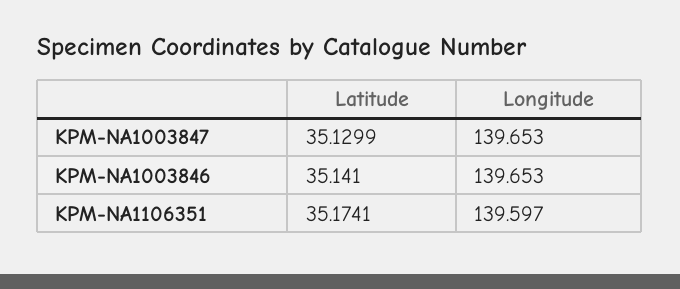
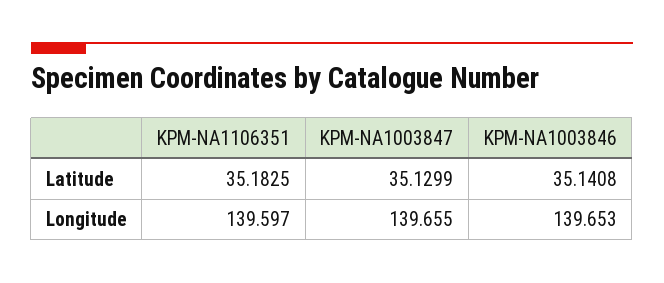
Longitude, KPM-NA1003847: 139.653 -> 139.655
Latitude, KPM-NA1003846: 35.141 -> 35.1408
Latitude, KPM-NA1106351: 35.1741 -> 35.1825

